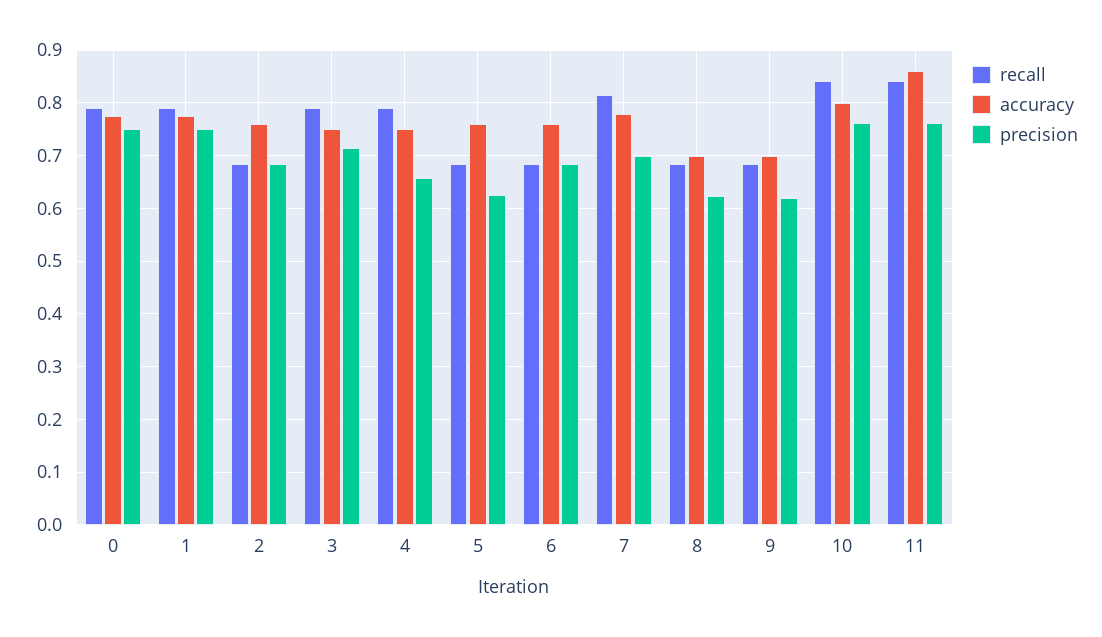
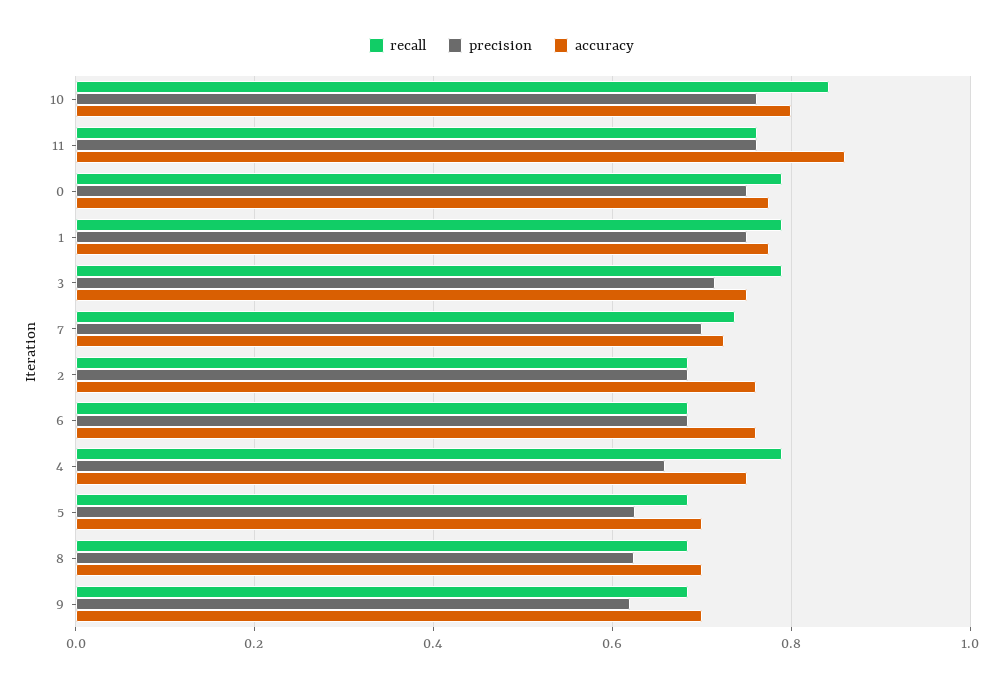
accuracy, 5: 0.76 -> 0.7
recall, 7: 0.82 -> 0.74
accuracy, 7: 0.78 -> 0.72
recall, 11: 0.84 -> 0.76

